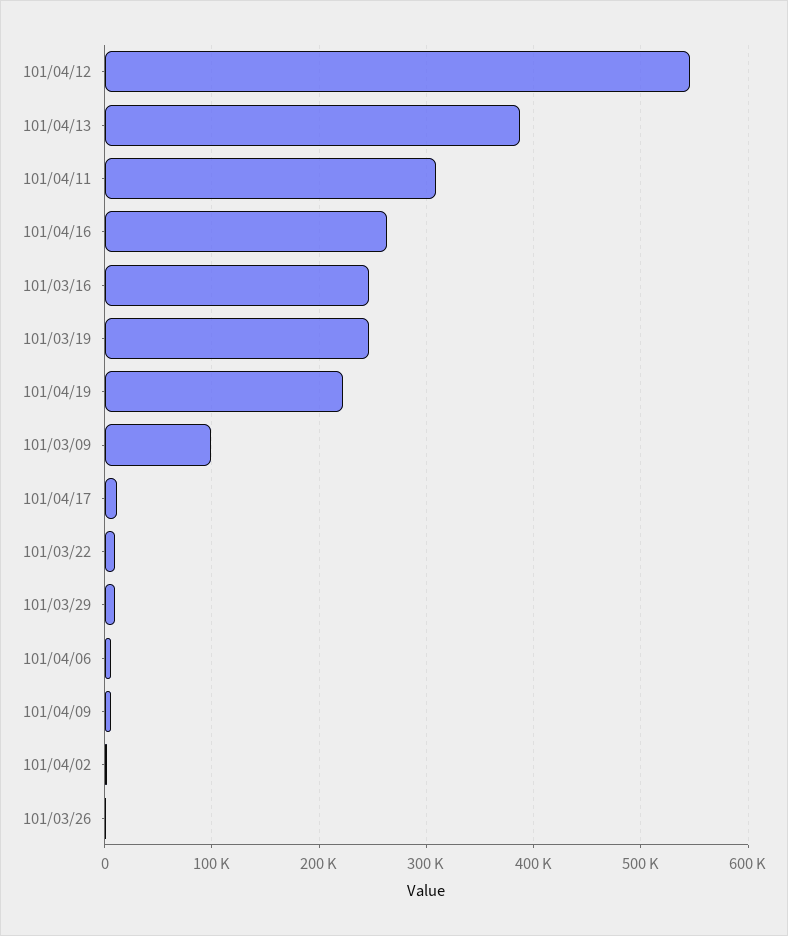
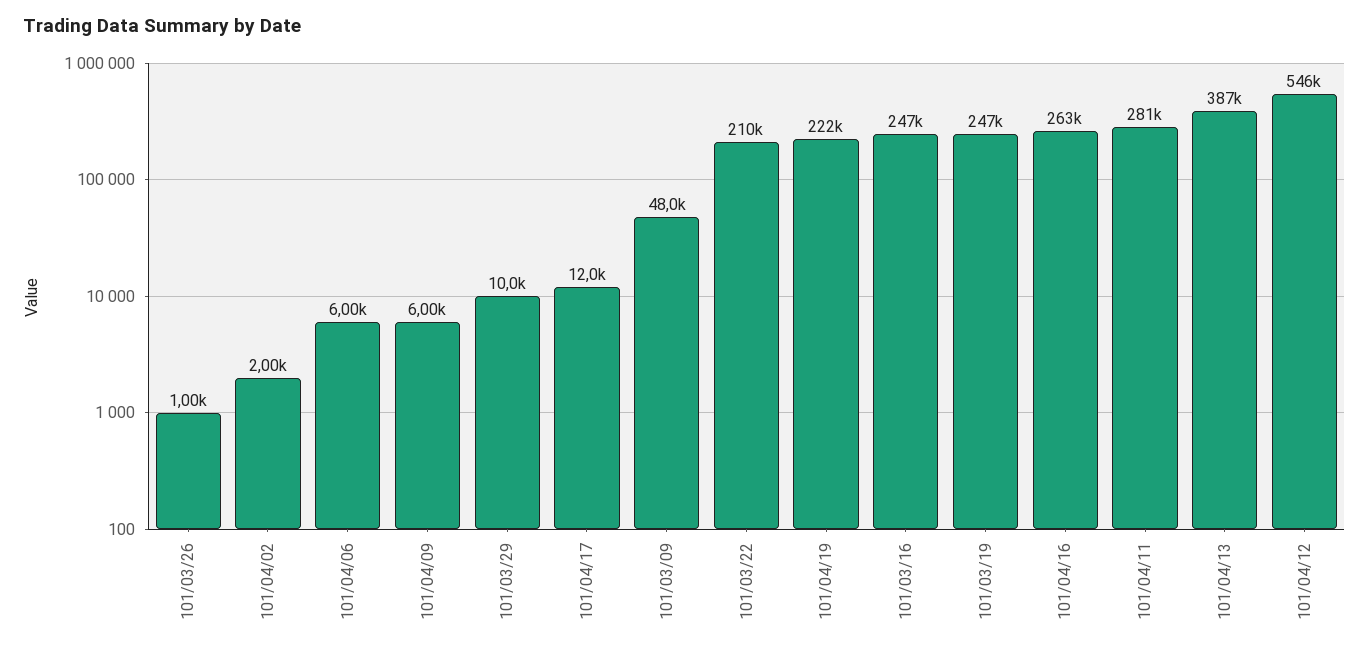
101/04/11: 310000 -> 281000
101/03/09: 100000 -> 48000
101/03/22: 10000 -> 210000

